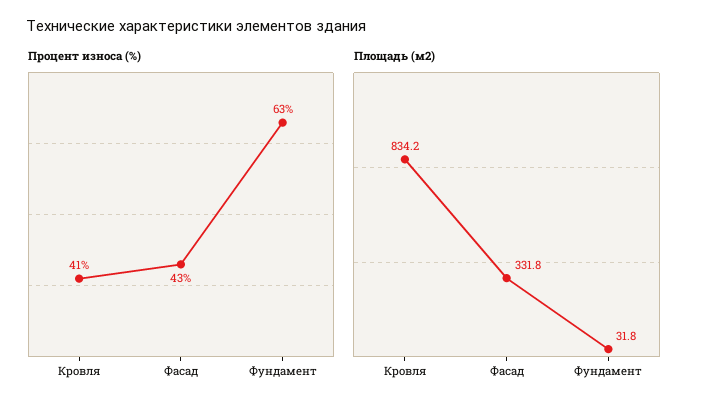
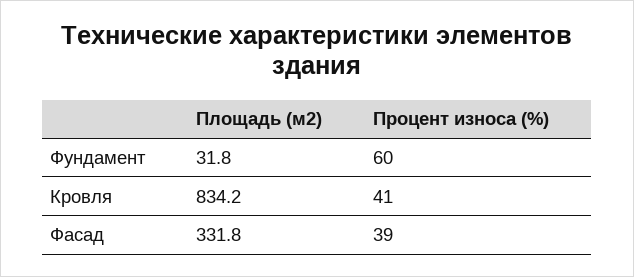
Процент износа (%), Фасад: 43 -> 39
Процент износа (%), Фундамент: 63 -> 60

